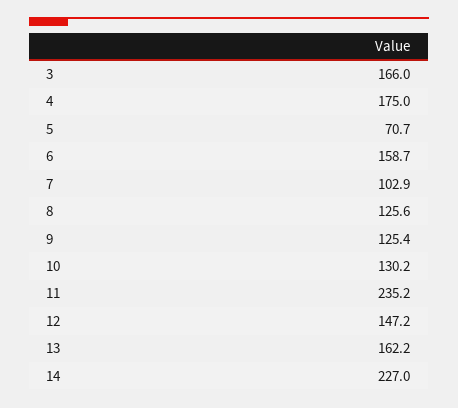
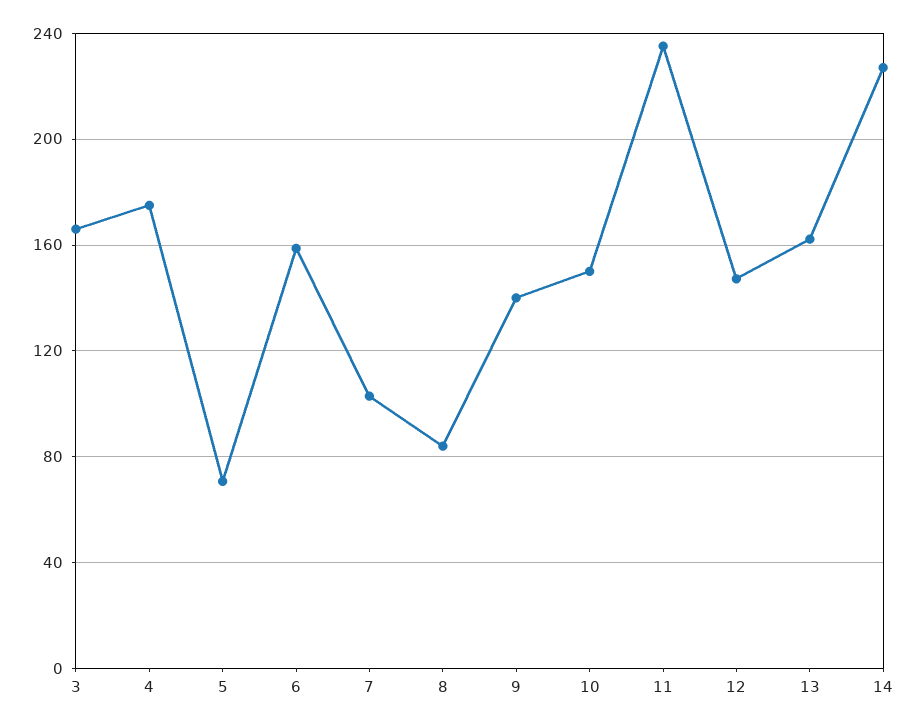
8: 125.6 -> 85
9: 125.4 -> 140
10: 130.2 -> 150

